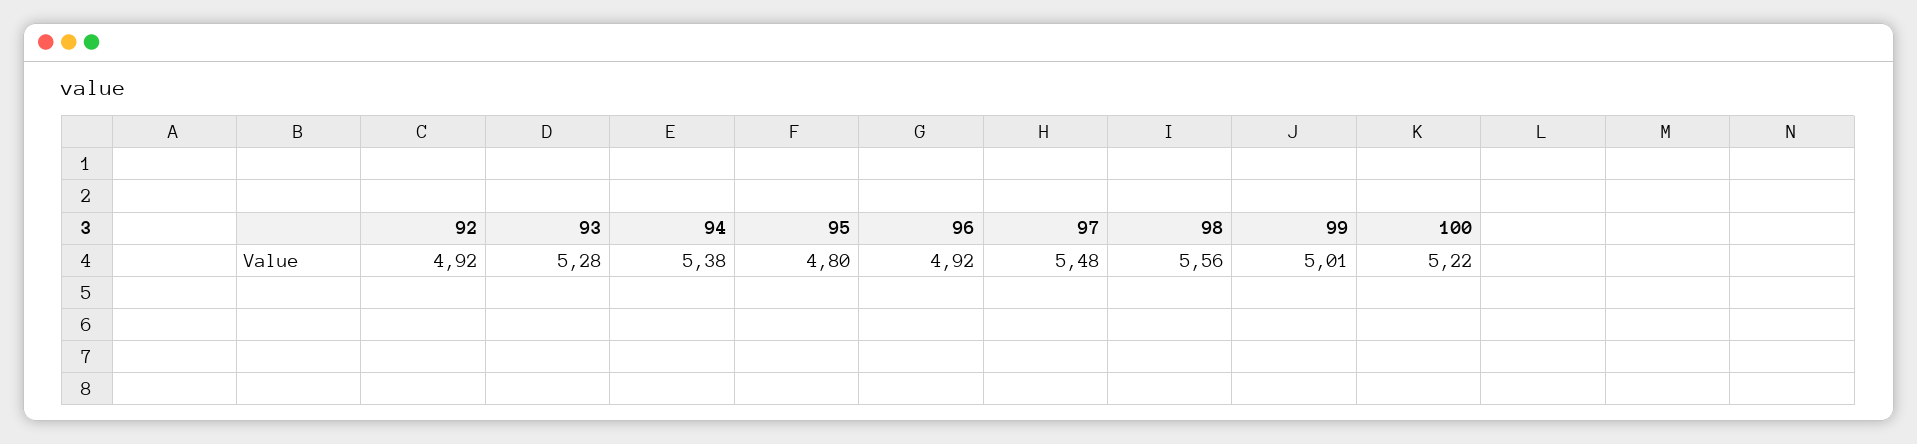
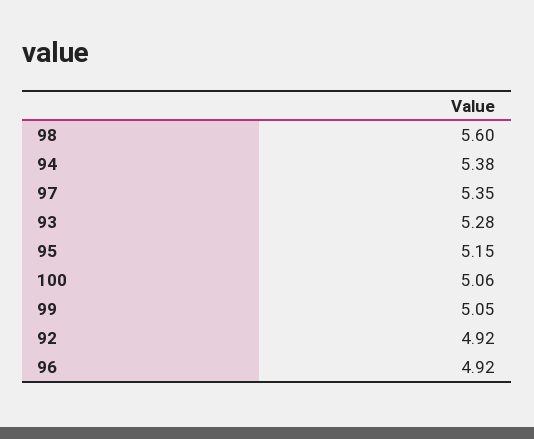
95: 4.8 -> 5.15
97: 5.48 -> 5.35
98: 5.56 -> 5.6
99: 5.01 -> 5.05
100: 5.22 -> 5.06

